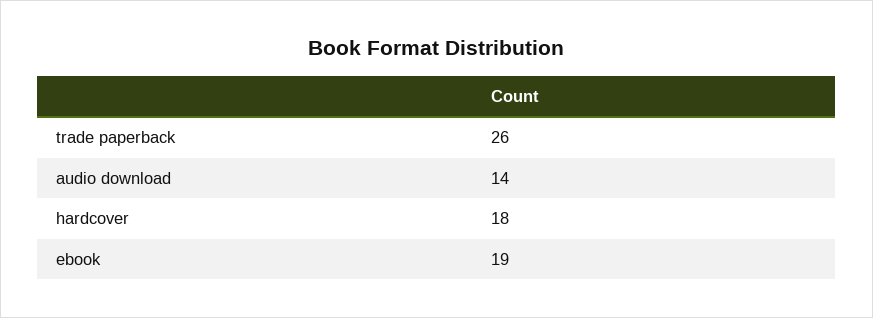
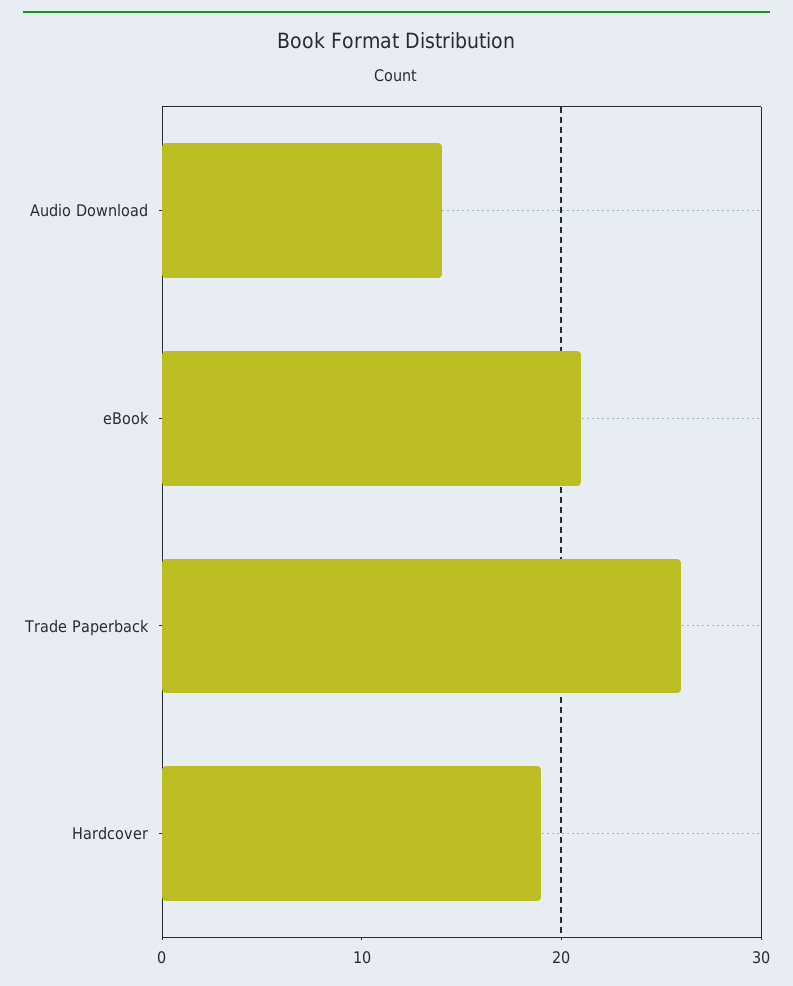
hardcover: 18 -> 19
ebook: 19 -> 21

